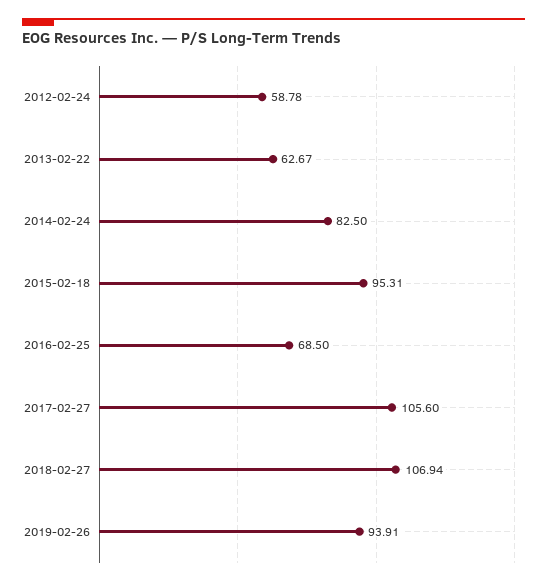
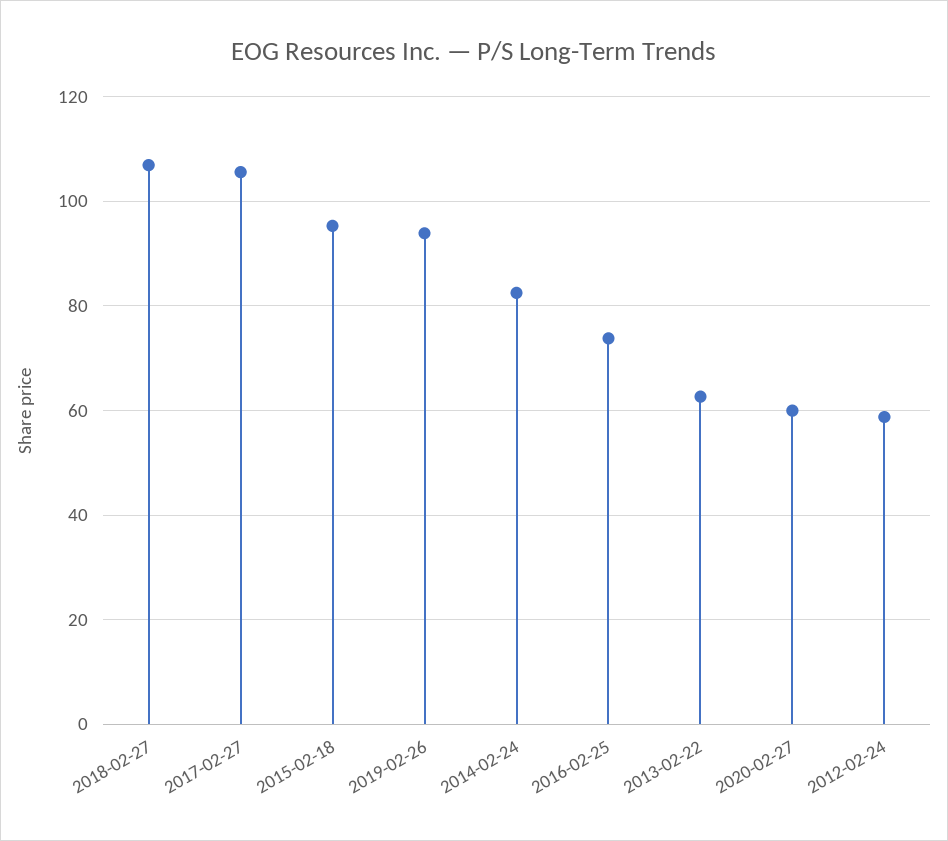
2016-02-25: 68.5 -> 74
2020-02-27: none -> 60

